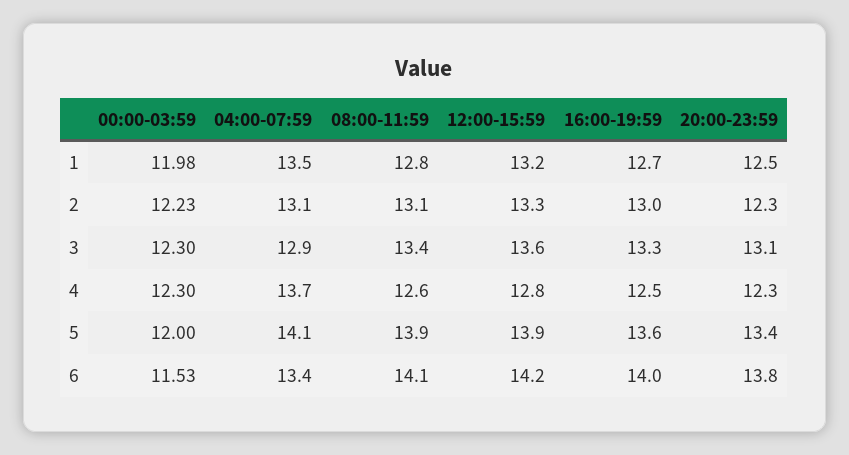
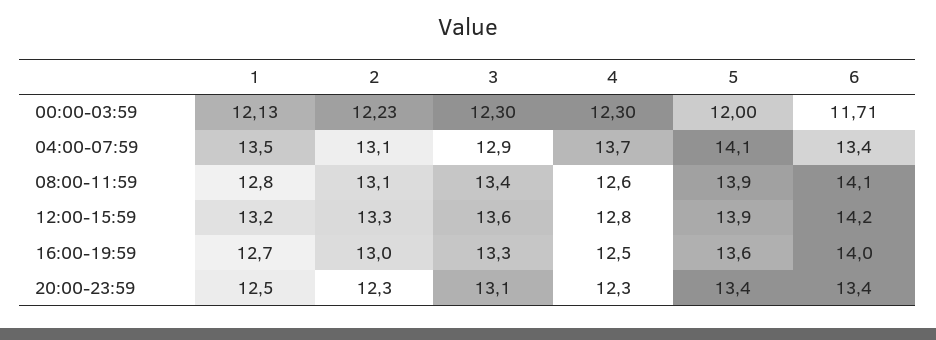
00:00-03:59, 1: 11.98 -> 12.13
00:00-03:59, 6: 11.53 -> 11.71
20:00-23:59, 6: 13.8 -> 13.4

